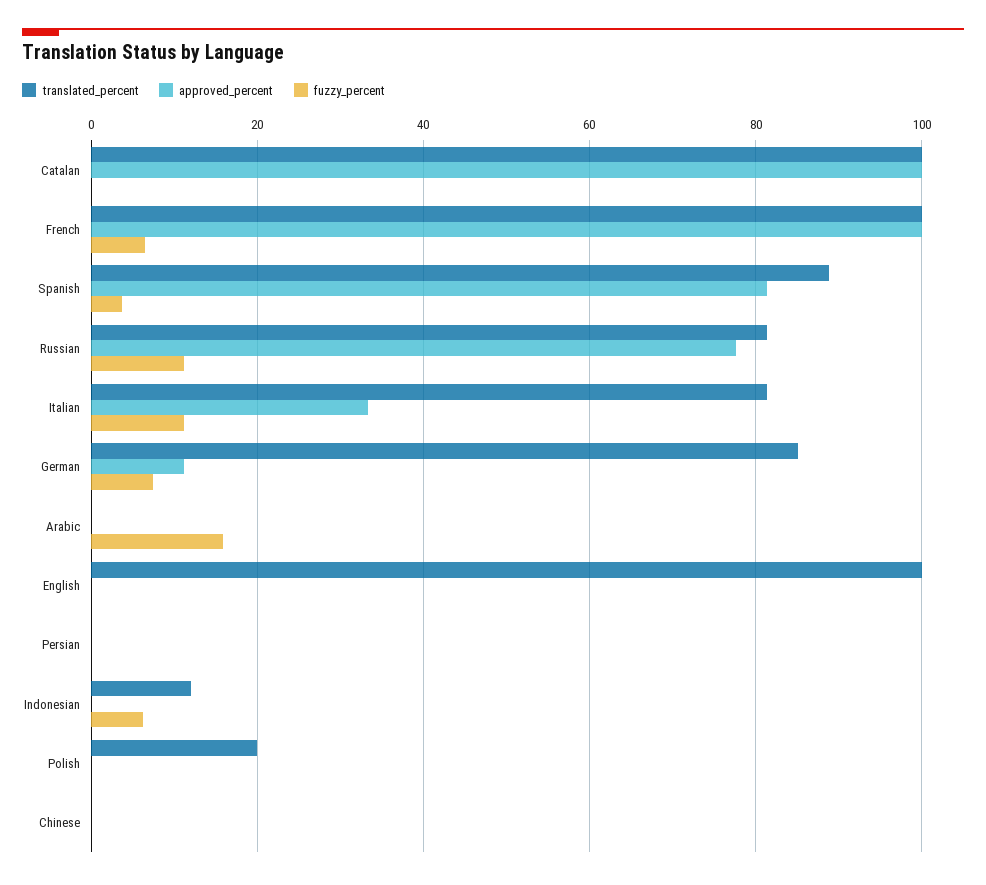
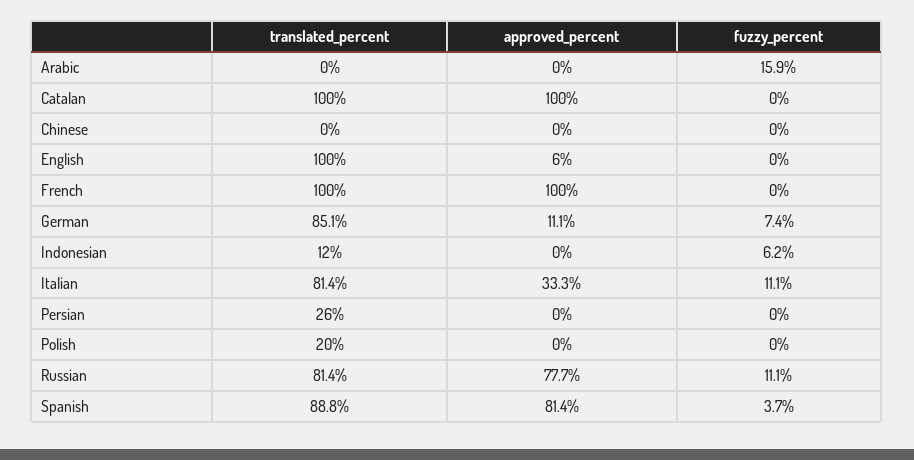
fuzzy_percent, French: 6 -> 0
approved_percent, English: 0 -> 6
translated_percent, Persian: 0 -> 26

